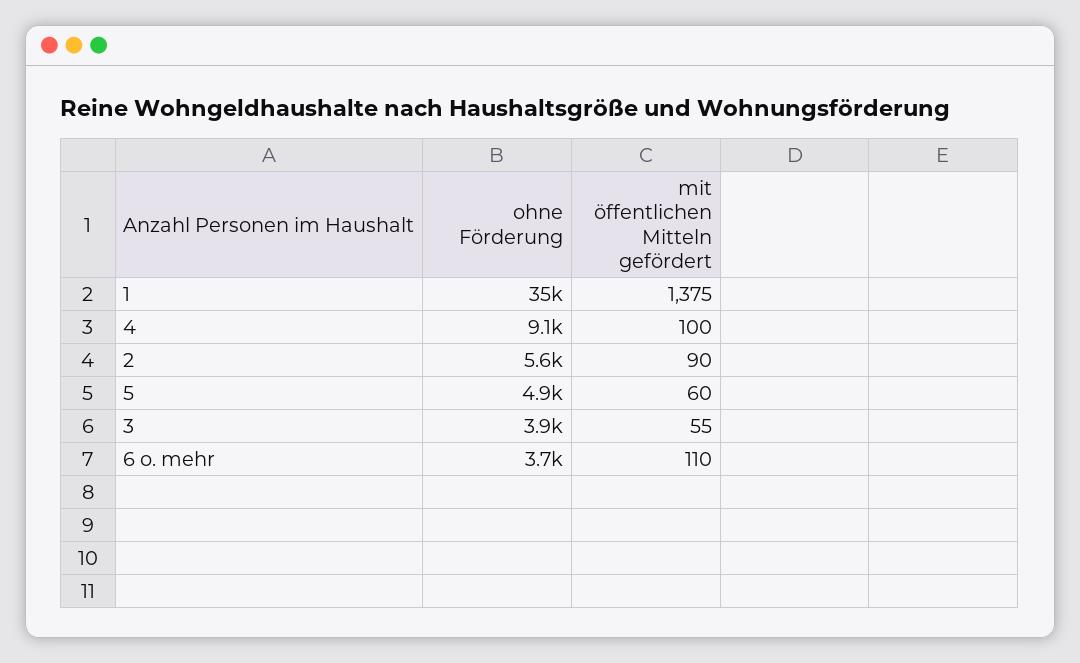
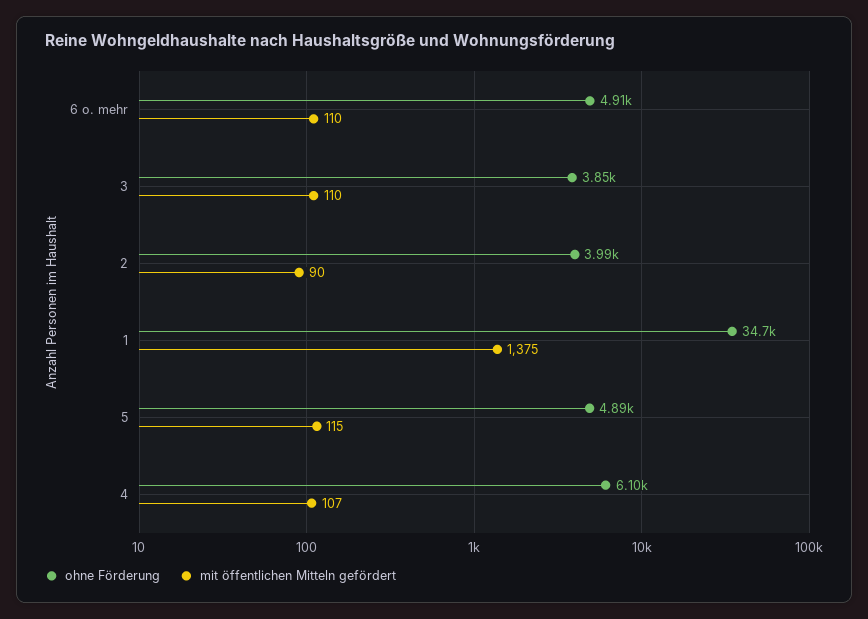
ohne Förderung, 4: 9100 -> 6100
mit öffentlichen Mitteln gefördert, 4: 100 -> 107
ohne Förderung, 2: 5600 -> 3990
mit öffentlichen Mitteln gefördert, 5: 60 -> 115
mit öffentlichen Mitteln gefördert, 3: 55 -> 110
ohne Förderung, 6 o. mehr: 3700 -> 4910

